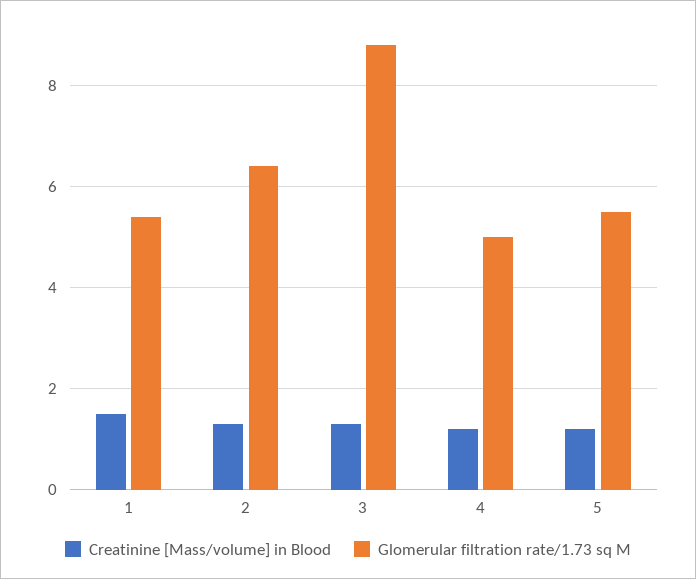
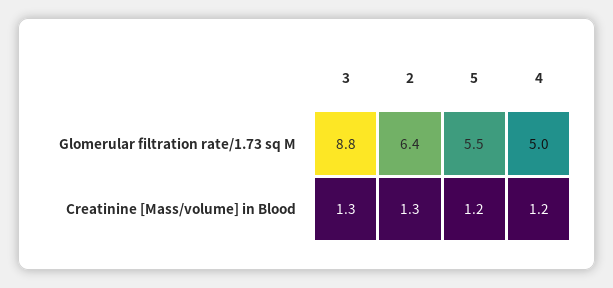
Creatinine [Mass/volume] in Blood, 1: 1.5 -> none
Glomerular filtration rate/1.73 sq M, 1: 5.5 -> none

